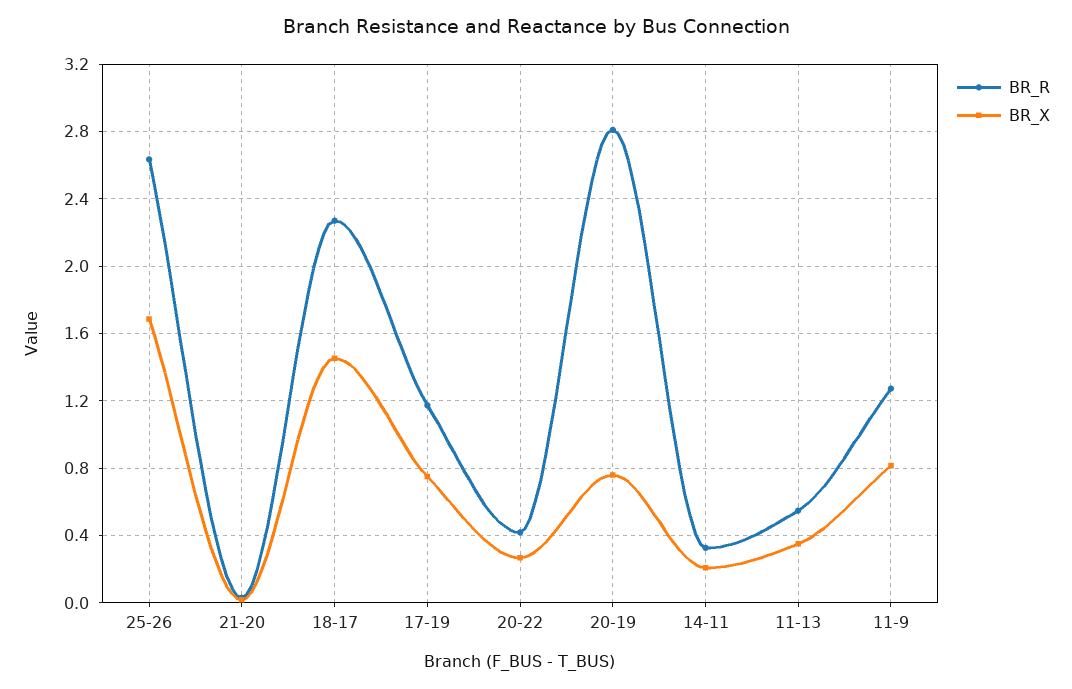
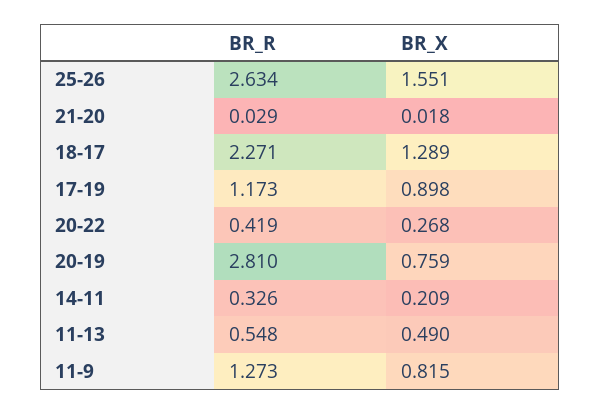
BR_X, 25-26: 1.7 -> 1.551
BR_X, 18-17: 1.45 -> 1.289
BR_X, 17-19: 0.75 -> 0.898
BR_X, 11-13: 0.35 -> 0.49

